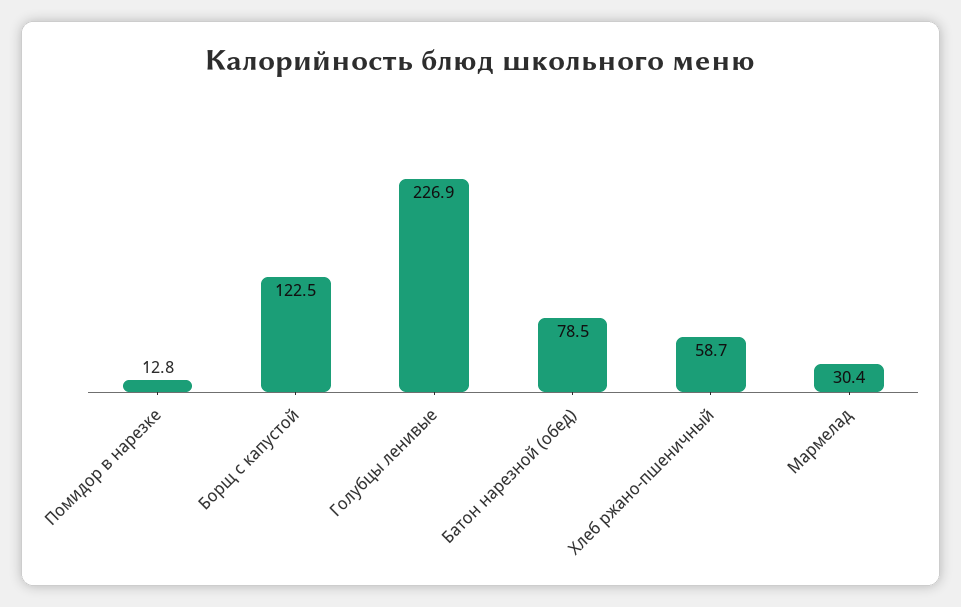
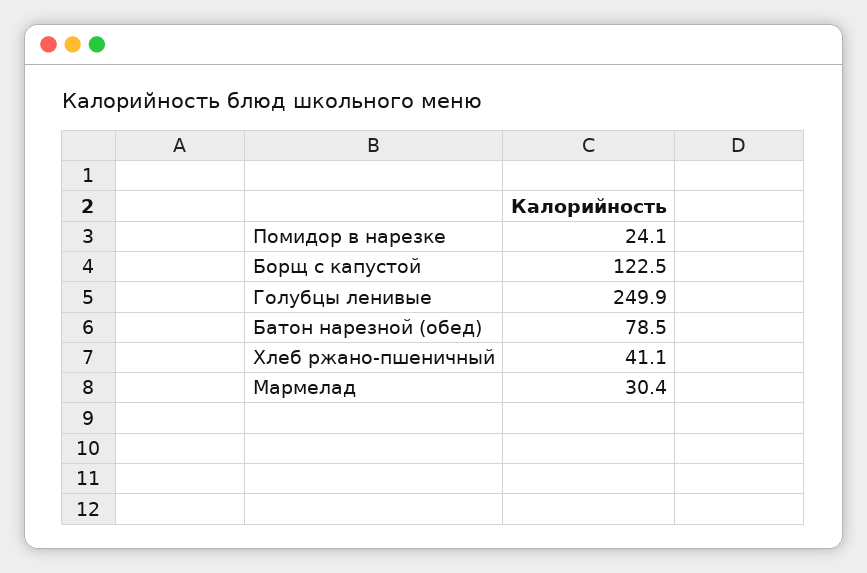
Помидор в нарезке: 12.8 -> 24.1
Голубцы ленивые: 226.9 -> 249.9
Хлеб ржано-пшеничный: 58.7 -> 41.1

